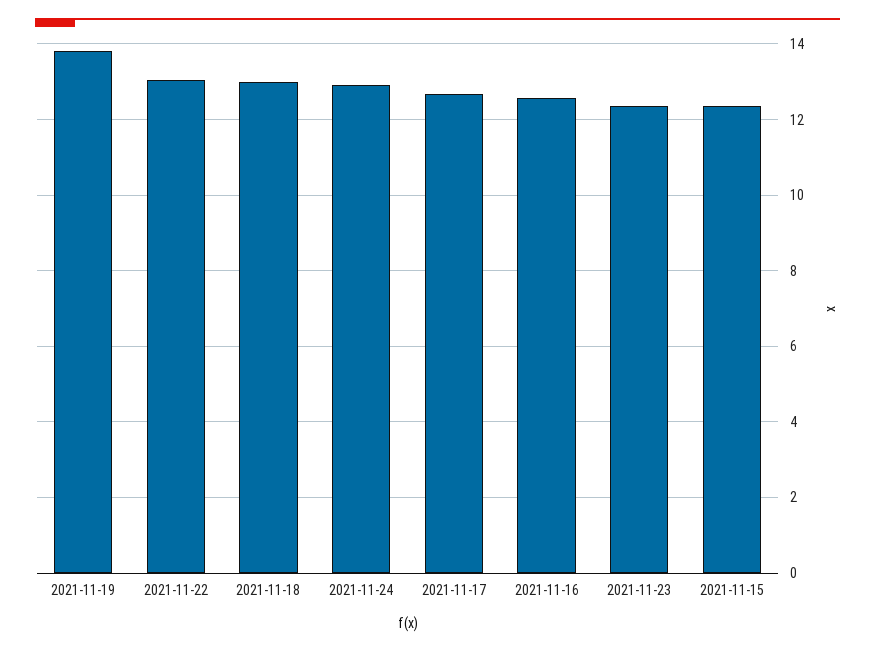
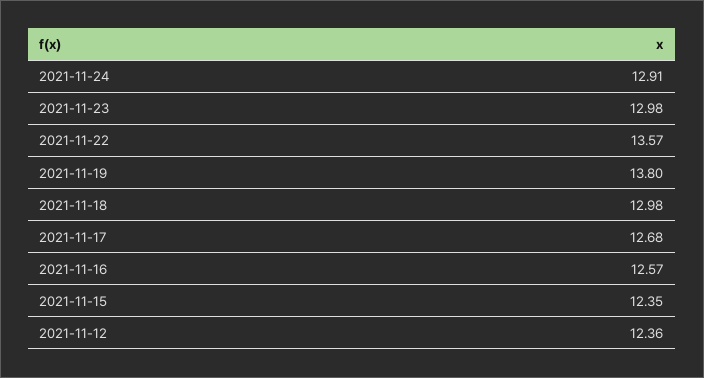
2021-11-22: 13 -> 13.57
2021-11-23: 12.4 -> 12.98
2021-11-12: none -> 12.36

